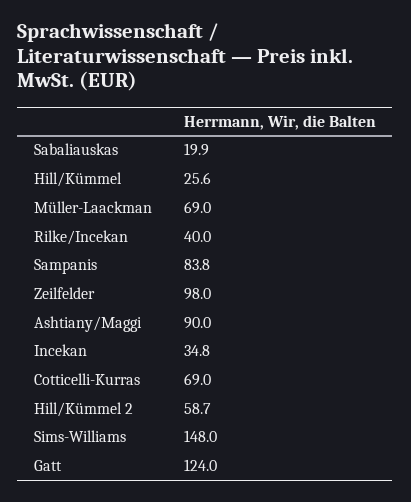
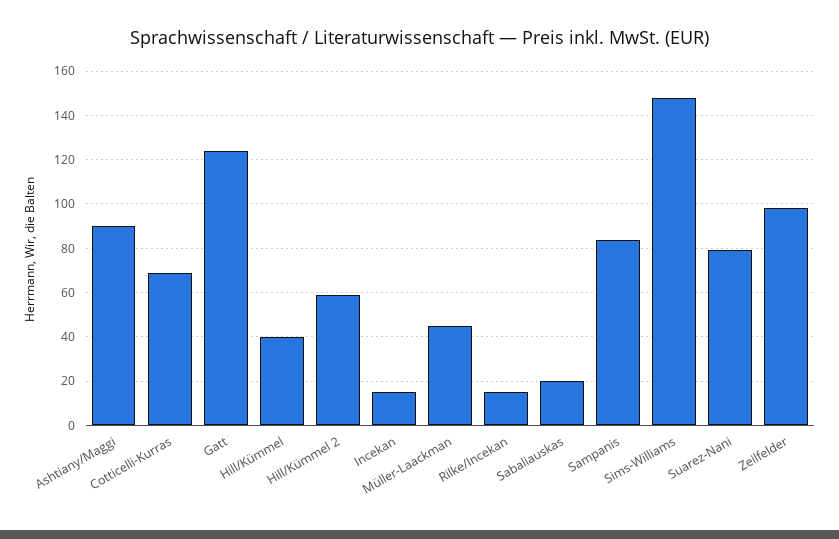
Hill/Kümmel: 25.6 -> 40
Müller-Laackman: 69 -> 45
Rilke/Incekan: 40 -> 15
Incekan: 34.8 -> 15
Suarez-Nani: none -> 80

